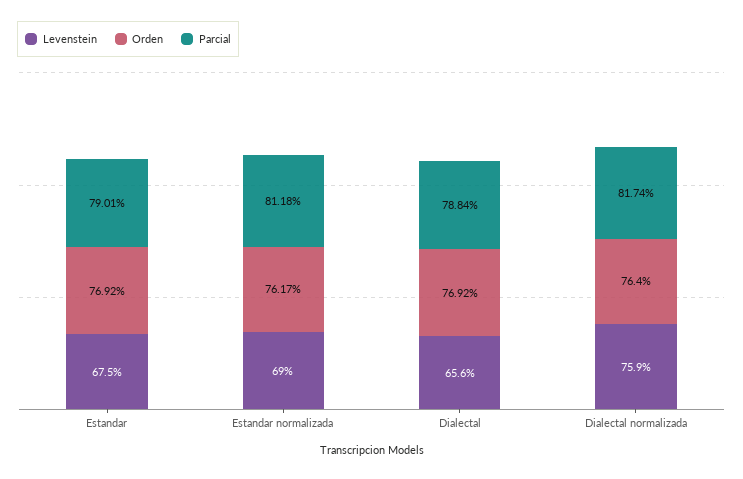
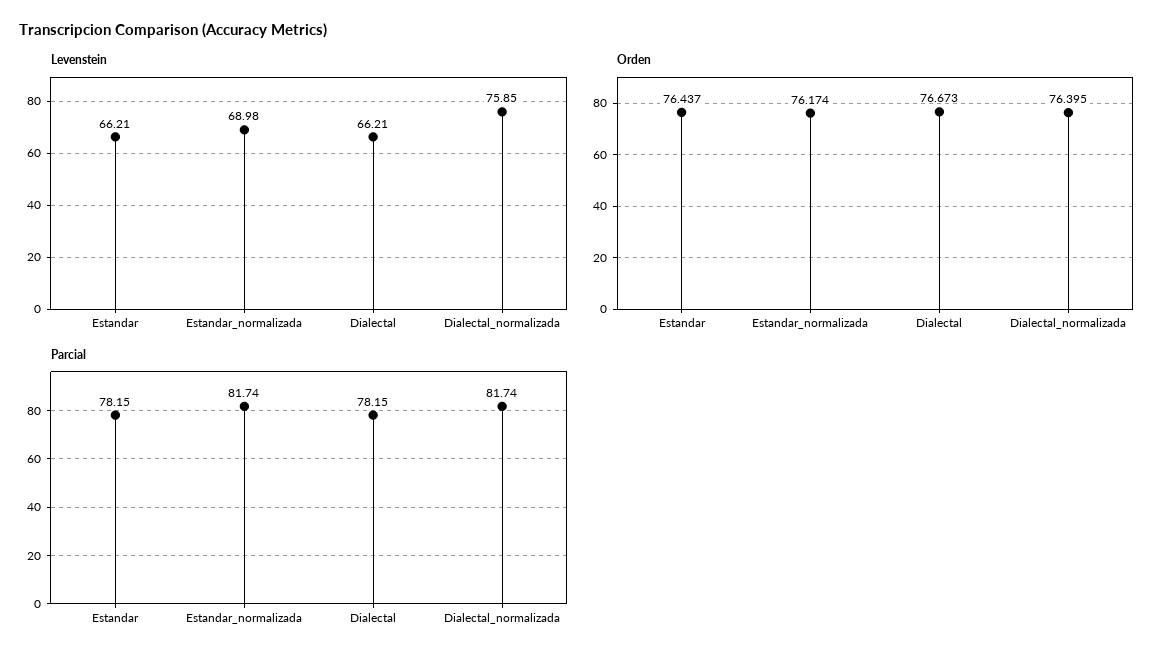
Levenstein, Estandar: 67.5 -> 66.21
Orden, Estandar: 76.92 -> 76.437
Parcial, Estandar: 79.01 -> 78.15
Parcial, Estandar normalizada: 81.18 -> 81.74
Levenstein, Dialectal: 65.6 -> 66.21
Orden, Dialectal: 76.92 -> 76.673
Parcial, Dialectal: 78.84 -> 78.15

